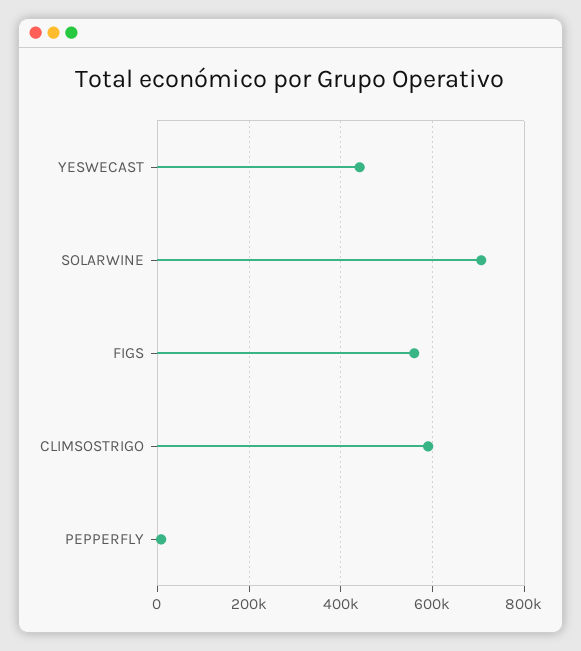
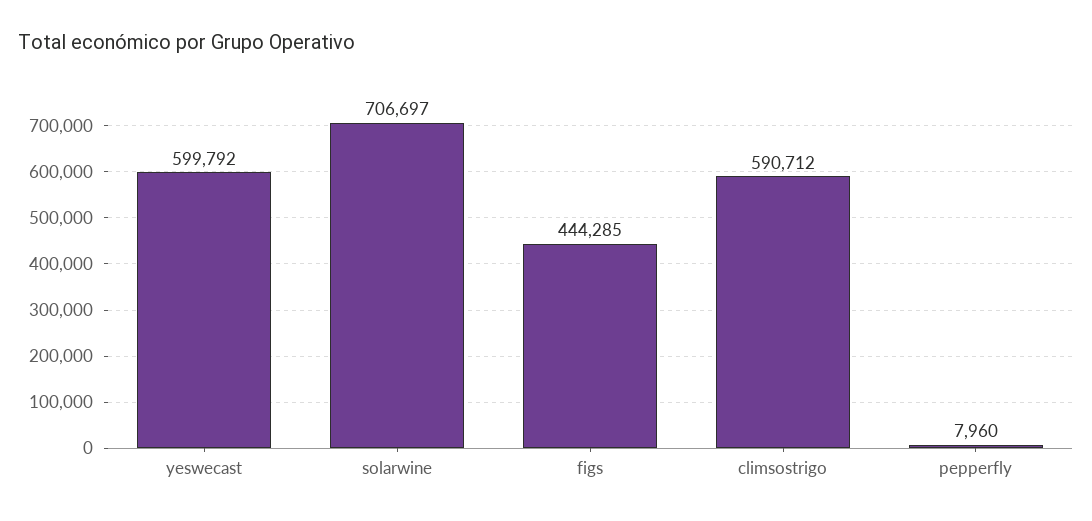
YESWECAST: 440000 -> 599792
FIGS: 560000 -> 444285

